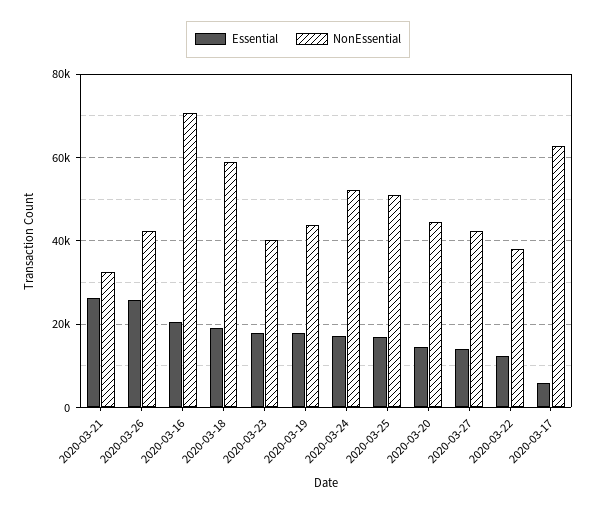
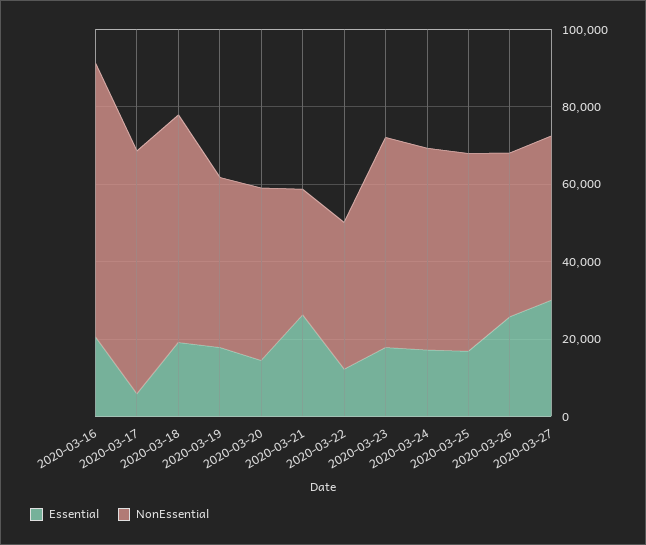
NonEssential, 2020-03-23: 40000 -> 55000
Essential, 2020-03-27: 14000 -> 30000

